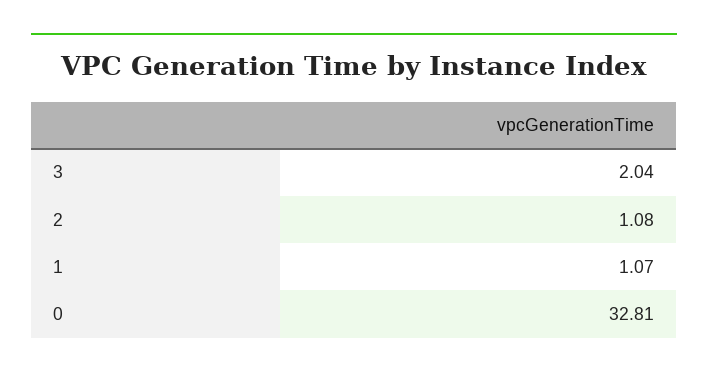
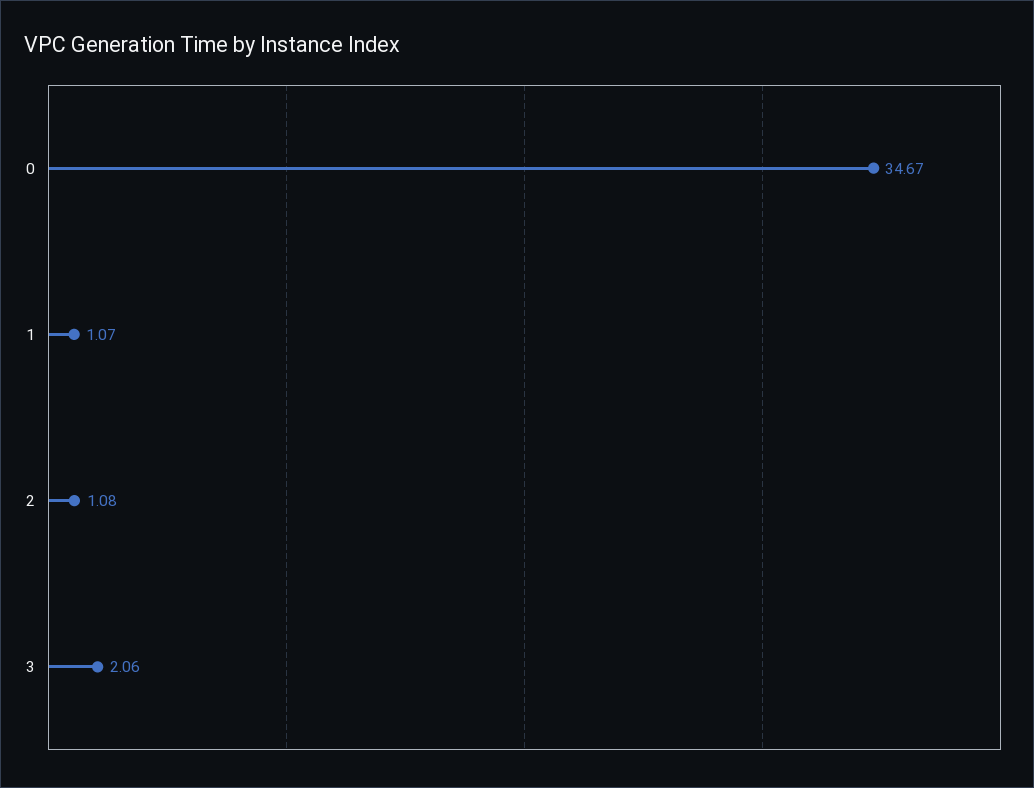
3: 2.04 -> 2.06
0: 32.81 -> 34.67

